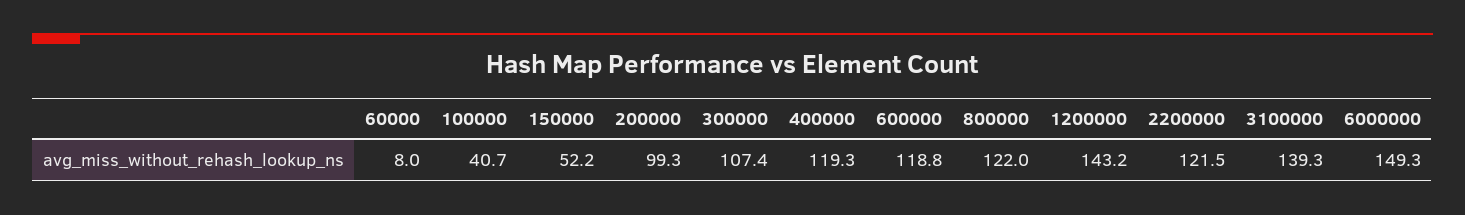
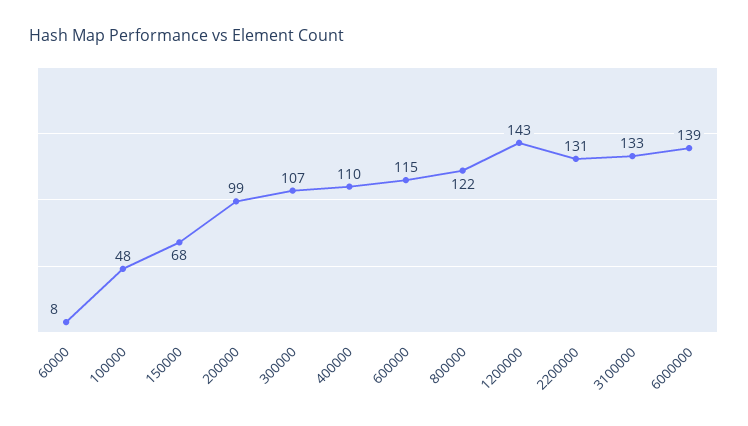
100000: 40.7 -> 48
150000: 52.2 -> 68
400000: 119.3 -> 110
600000: 118.8 -> 115
2200000: 121.5 -> 131
3100000: 139.3 -> 133
6000000: 149.3 -> 139

